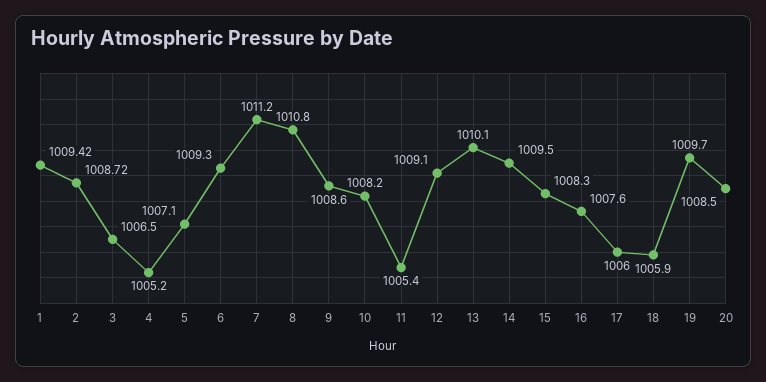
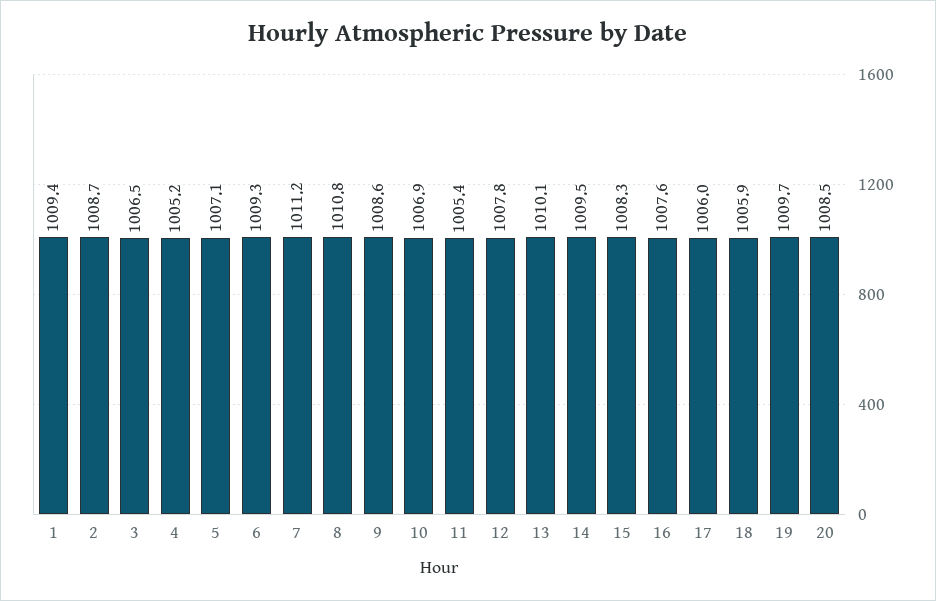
10: 1008.2 -> 1006.9
12: 1009.1 -> 1007.8

